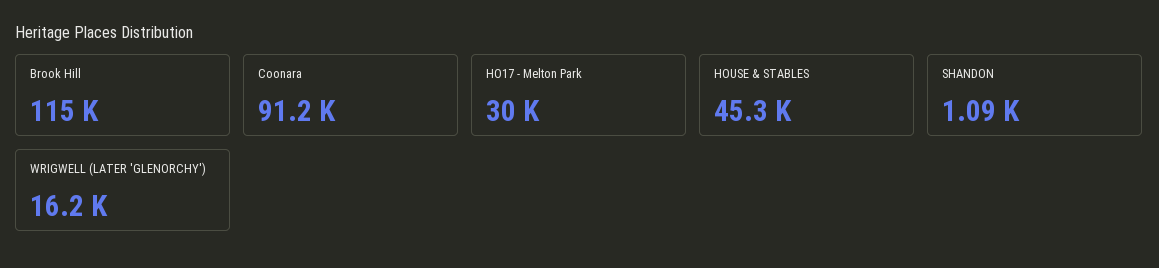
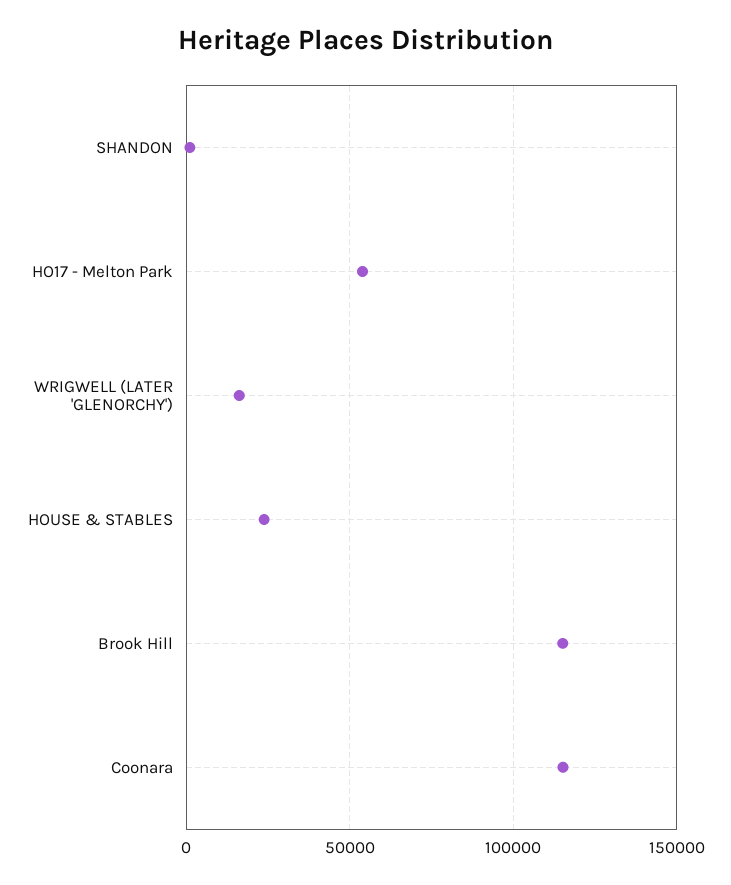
Coonara: 91200 -> 115000
HO17 - Melton Park: 30000 -> 55000
HOUSE & STABLES: 45300 -> 25000

